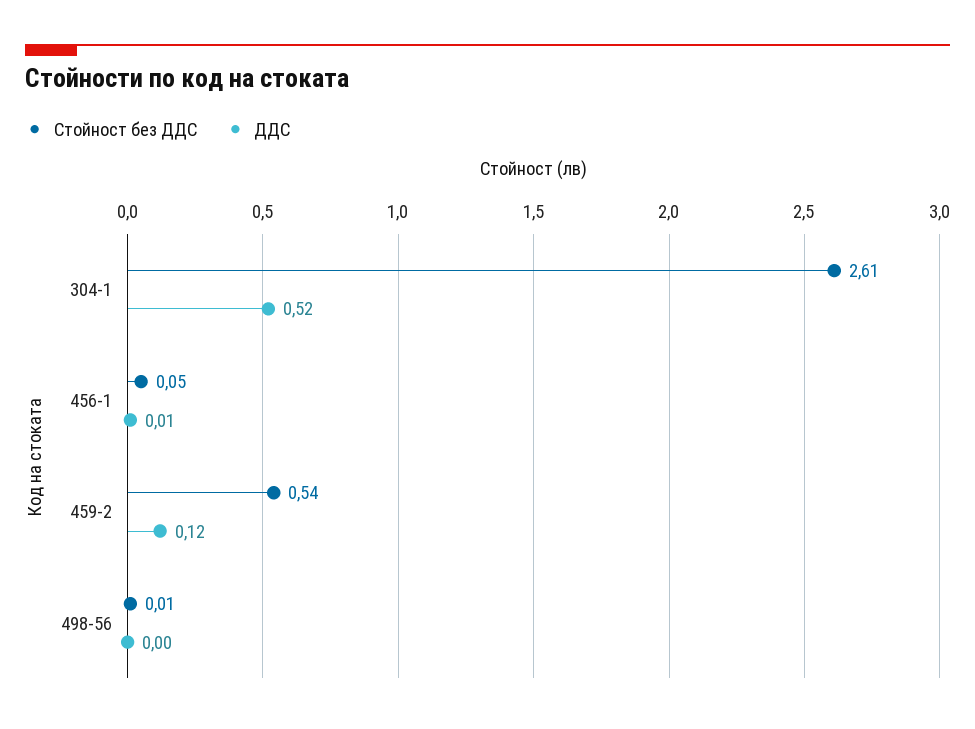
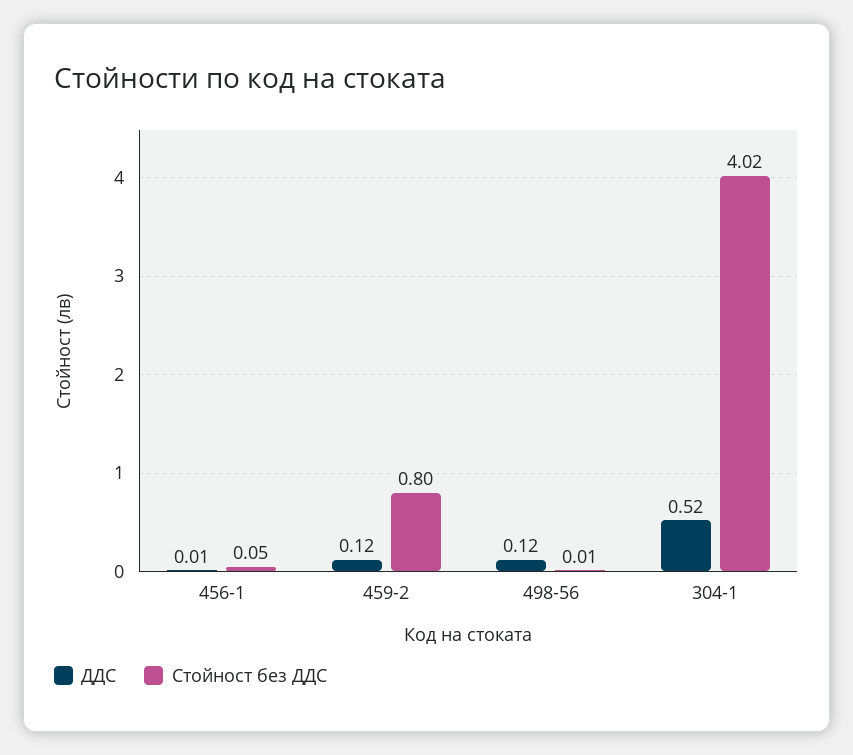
Стойност без ДДС, 304-1: 2.61 -> 4.02
Стойност без ДДС, 459-2: 0.54 -> 0.8
ДДС, 498-56: 0 -> 0.12

